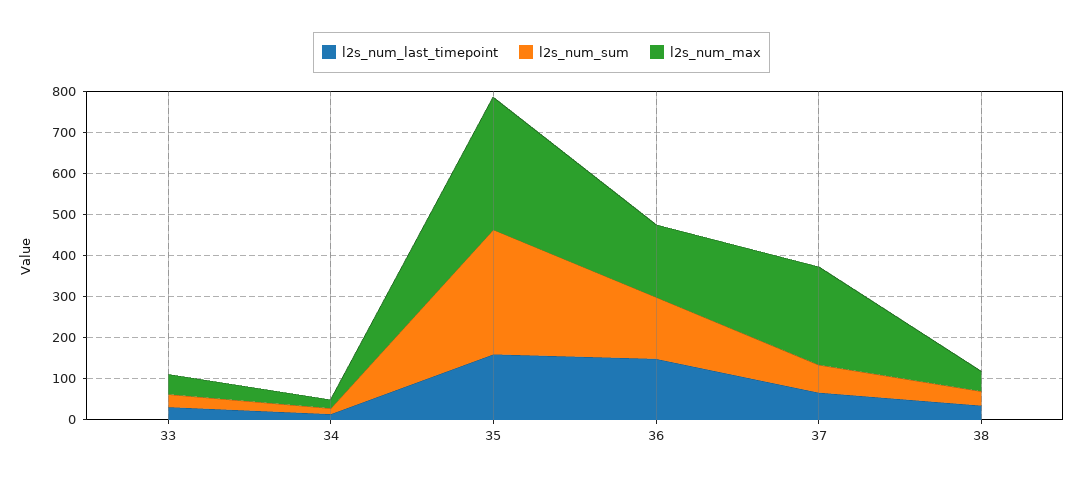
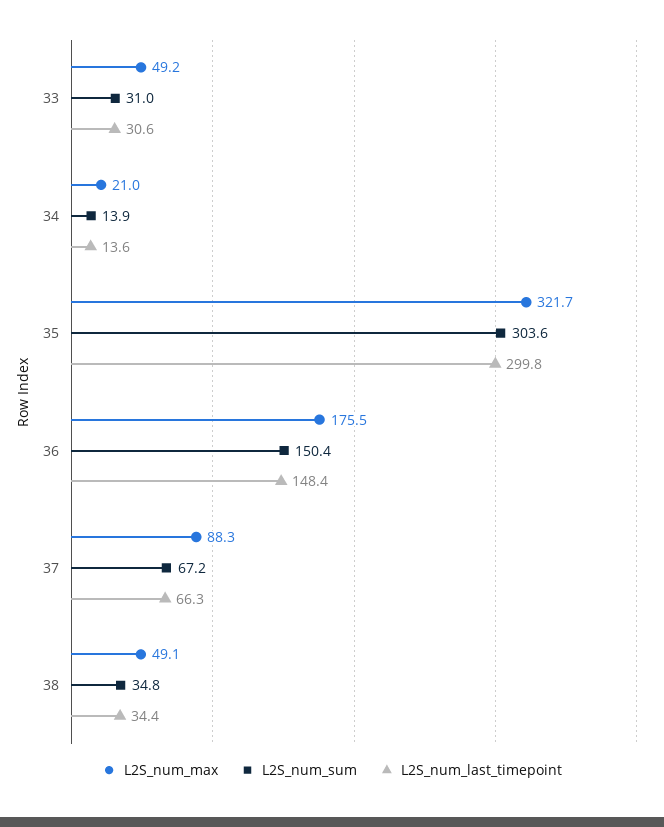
l2s_num_last_timepoint, 35: 160 -> 299.8
l2s_num_max, 37: 240 -> 88.3

